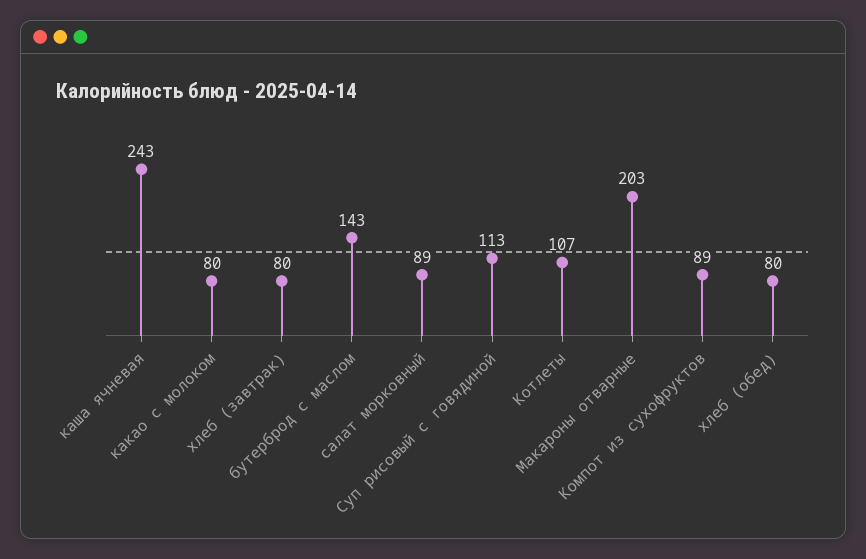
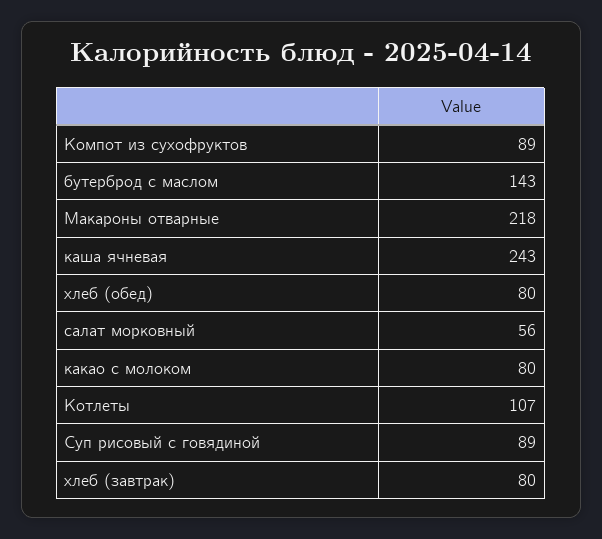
салат морковный: 89 -> 56
Суп рисовый с говядиной: 113 -> 89
Макароны отварные: 203 -> 218

